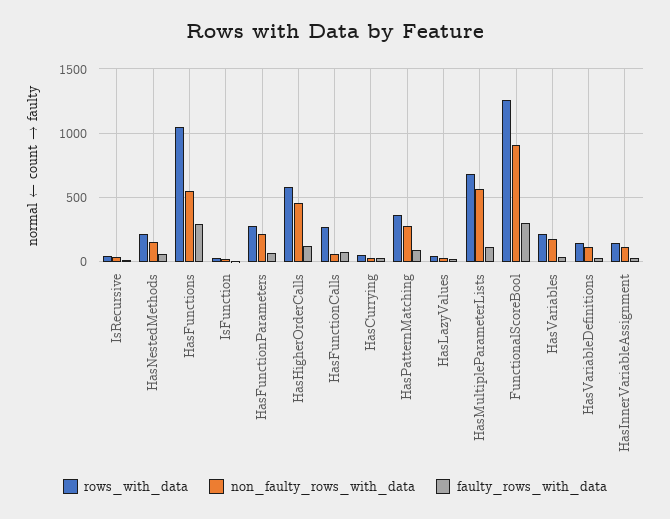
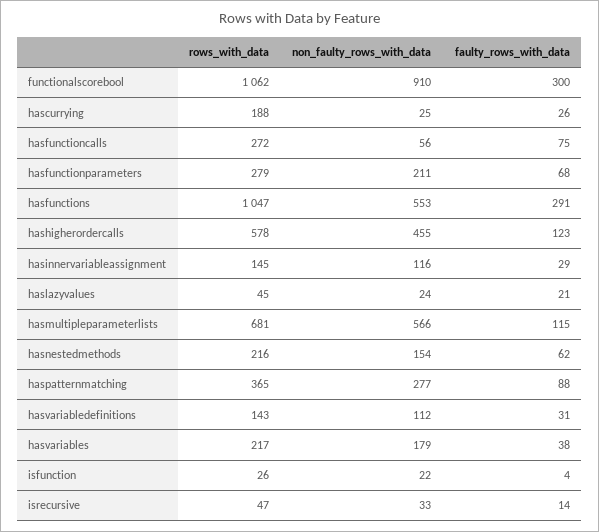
rows_with_data, HasCurrying: 50 -> 188
rows_with_data, FunctionalScoreBool: 1250 -> 1062

